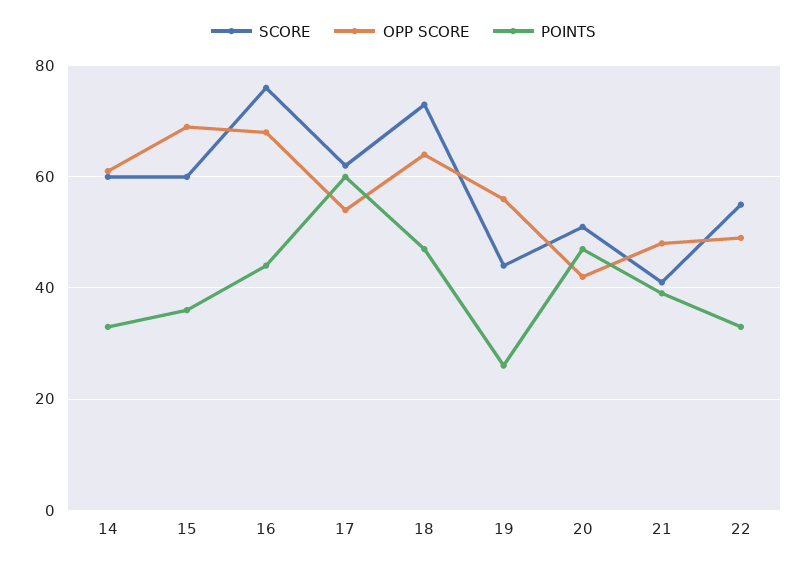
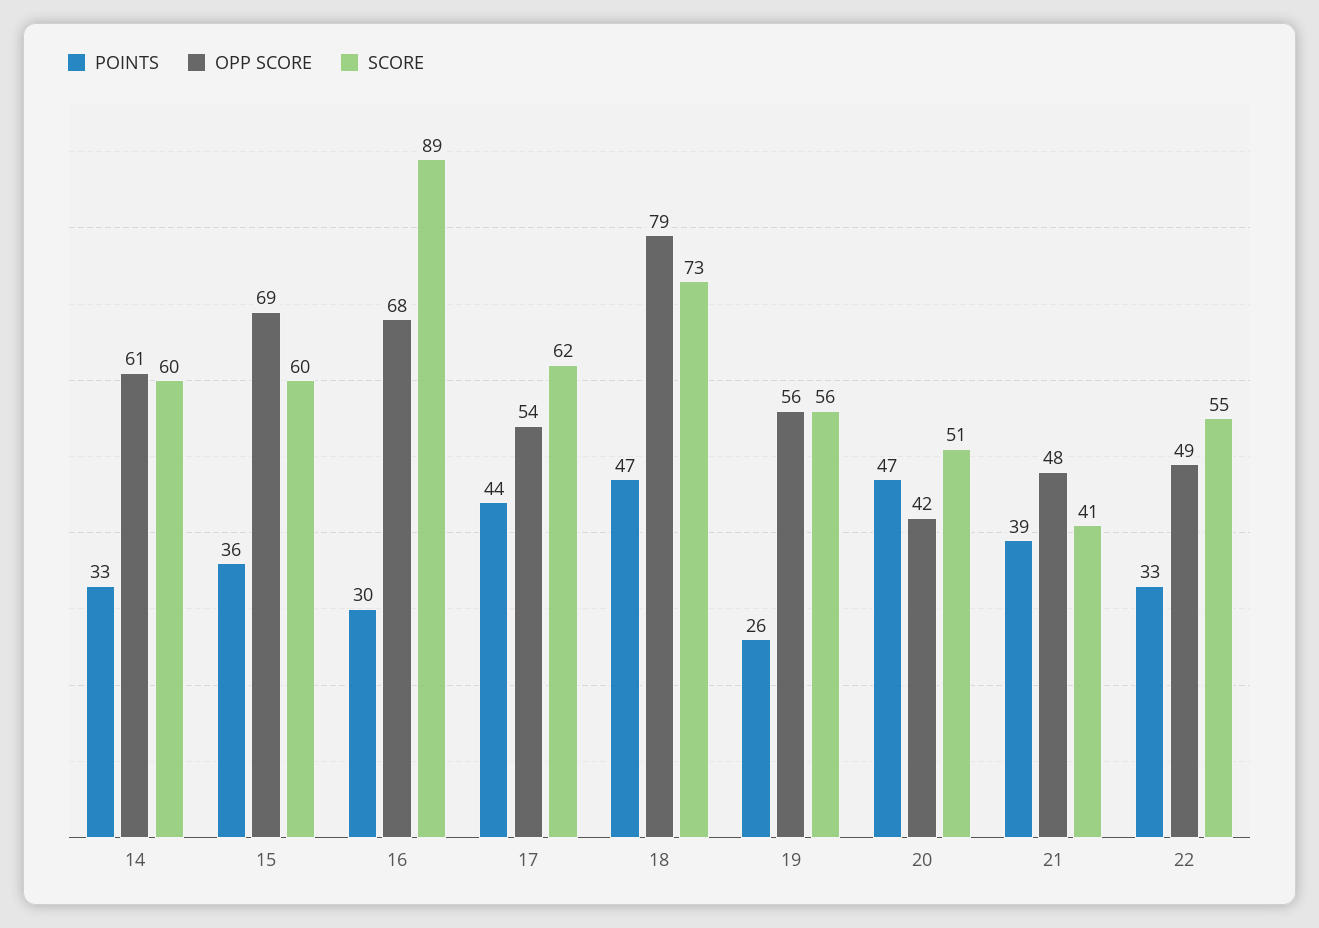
SCORE, 16: 75 -> 89
POINTS, 16: 45 -> 30
POINTS, 17: 60 -> 44
OPP SCORE, 18: 65 -> 79
SCORE, 19: 45 -> 56

